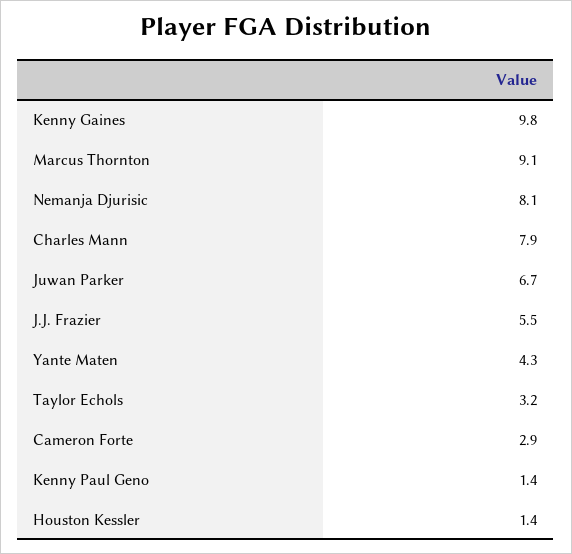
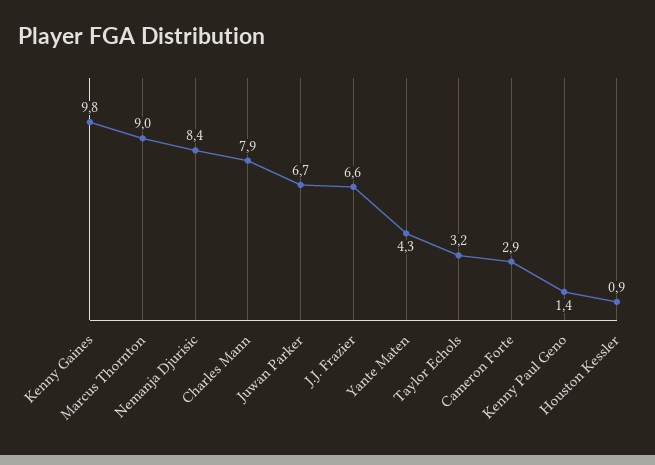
Marcus Thornton: 9.1 -> 9
Nemanja Djurisic: 8.1 -> 8.4
J.J. Frazier: 5.5 -> 6.6
Houston Kessler: 1.4 -> 0.9

